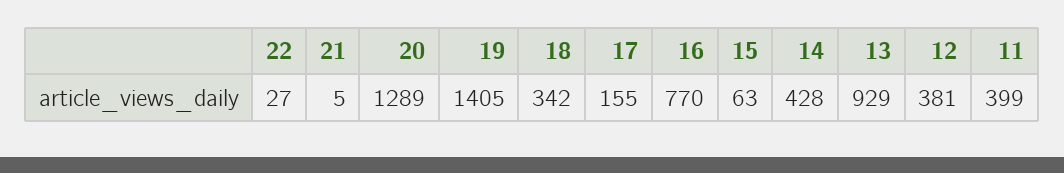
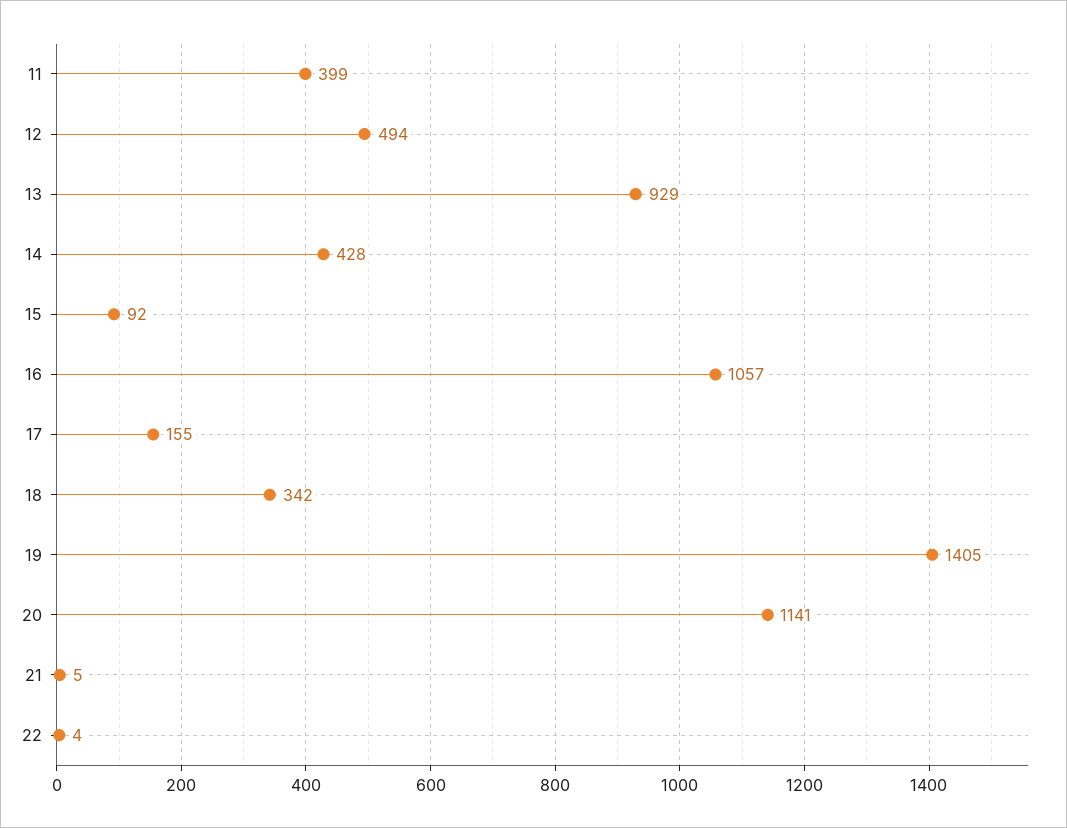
22: 27 -> 4
20: 1289 -> 1141
16: 770 -> 1057
15: 63 -> 92
12: 381 -> 494

